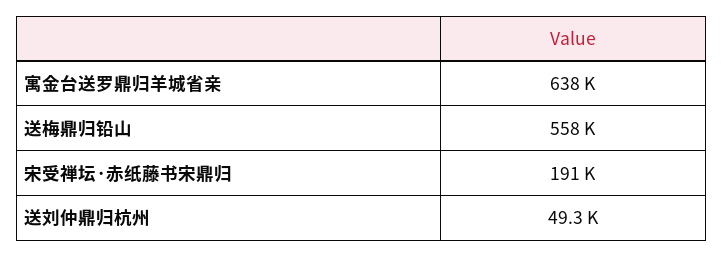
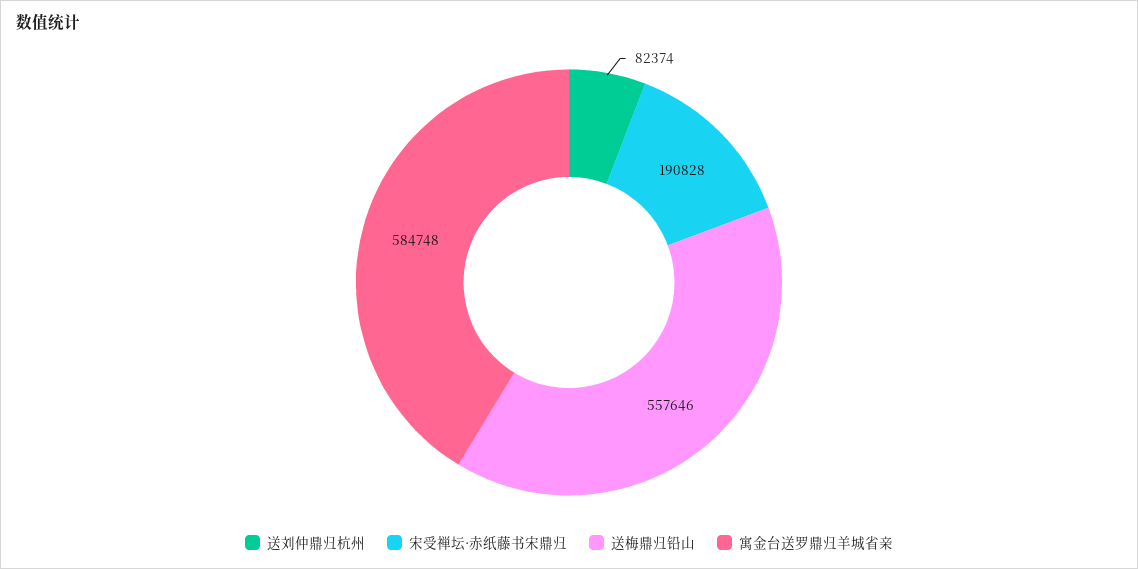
寓金台送罗鼎归羊城省亲: 638000 -> 584748
送刘仲鼎归杭州: 49300 -> 82374

